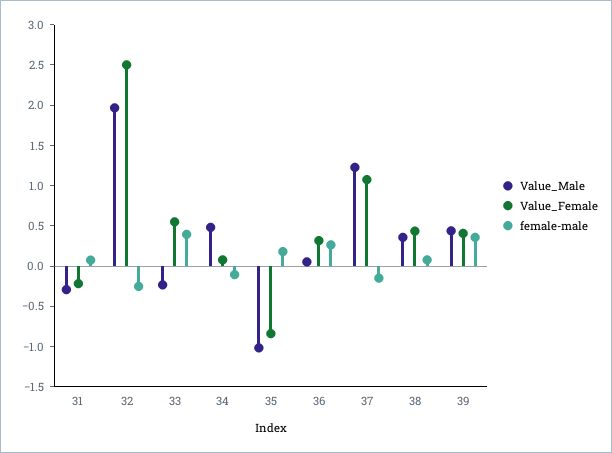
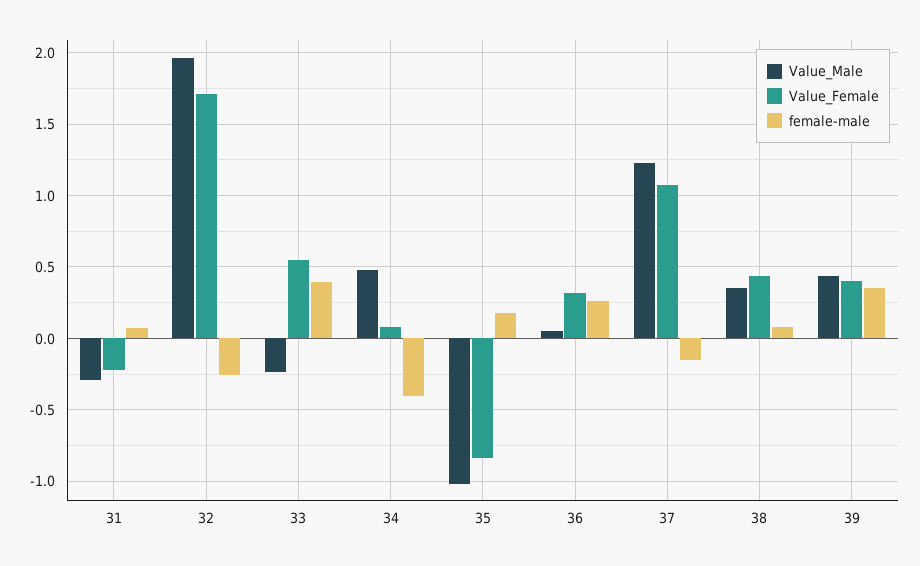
Value_Female, 32: 2.5 -> 1.7
female-male, 34: -0.1 -> -0.4

